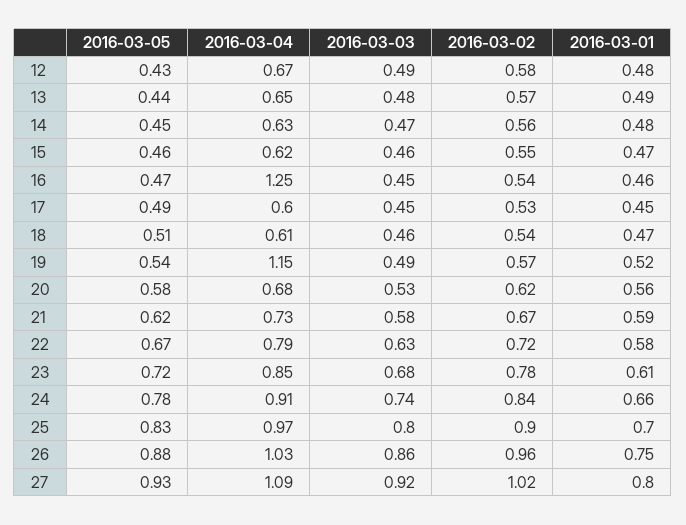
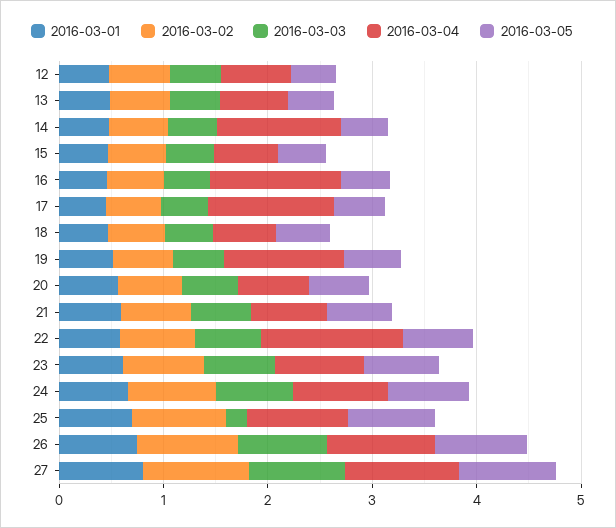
2016-03-04, 14: 0.63 -> 1.2
2016-03-04, 17: 0.6 -> 1.2
2016-03-04, 22: 0.79 -> 1.4
2016-03-03, 25: 0.8 -> 0.2

